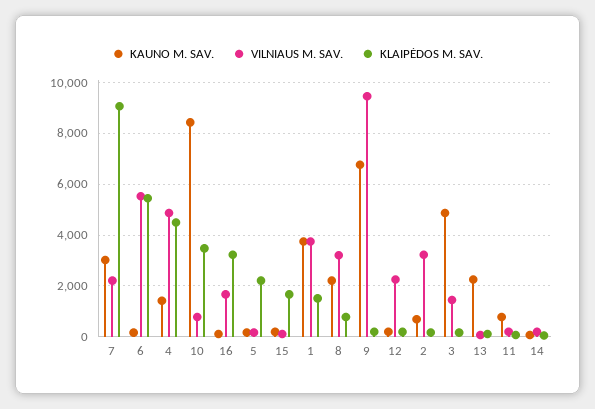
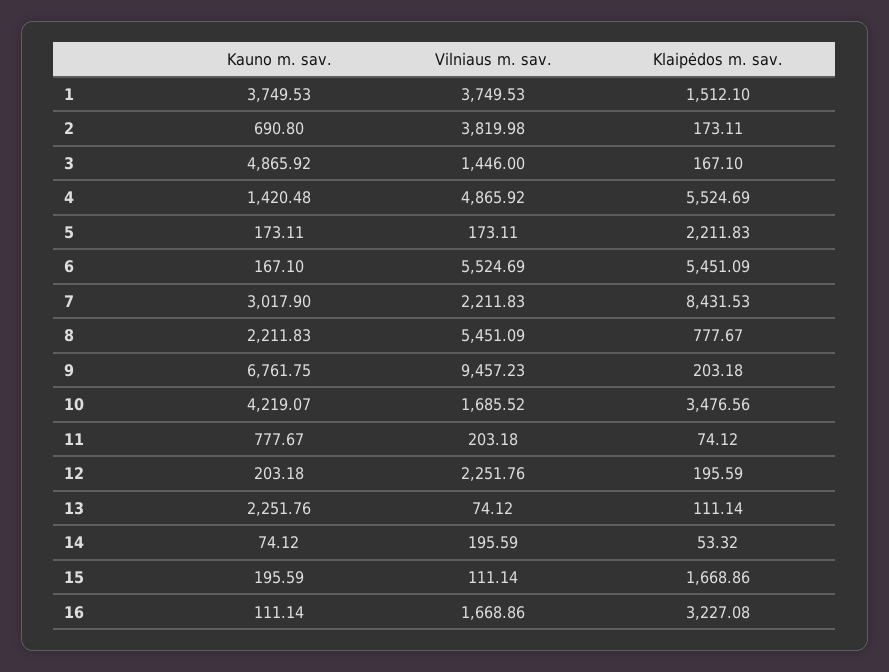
KLAIPĖDOS M. SAV., 7: 9000 -> 8431.53
KLAIPĖDOS M. SAV., 4: 4500 -> 5524.69
KAUNO M. SAV., 10: 8500 -> 4219.07
VILNIAUS M. SAV., 10: 750 -> 1685.52
VILNIAUS M. SAV., 8: 3250 -> 5451.09
VILNIAUS M. SAV., 2: 3250 -> 3819.98

